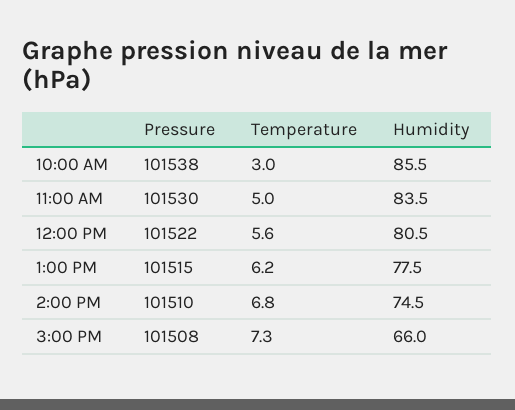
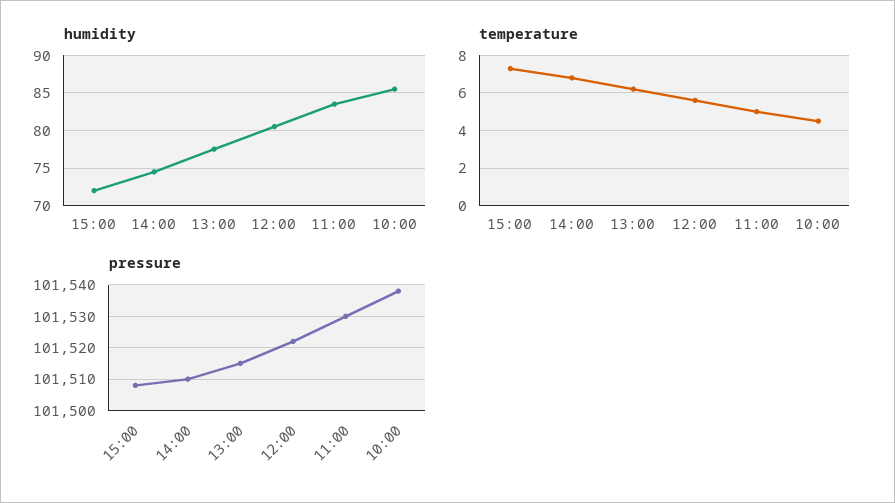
Temperature, 10:00 AM: 3 -> 4.5
Humidity, 3:00 PM: 66 -> 72

